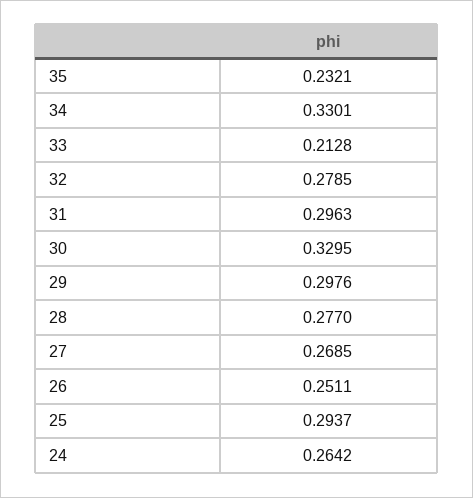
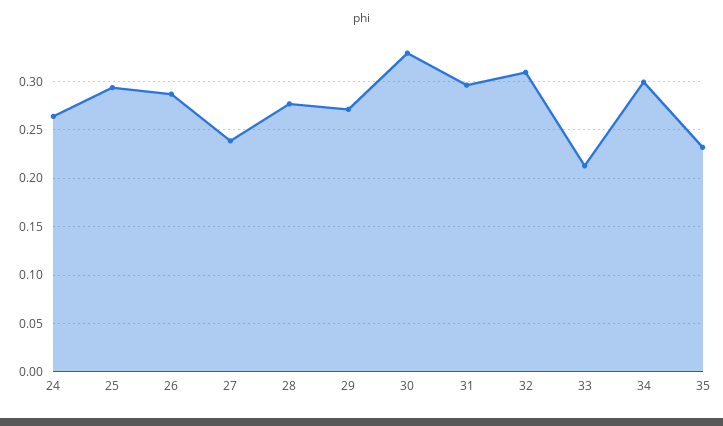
34: 0.3301 -> 0.3
32: 0.2785 -> 0.31
29: 0.2976 -> 0.27
27: 0.2685 -> 0.24
26: 0.2511 -> 0.29

